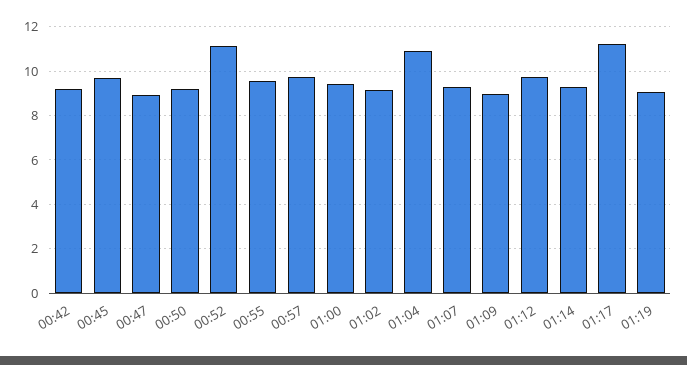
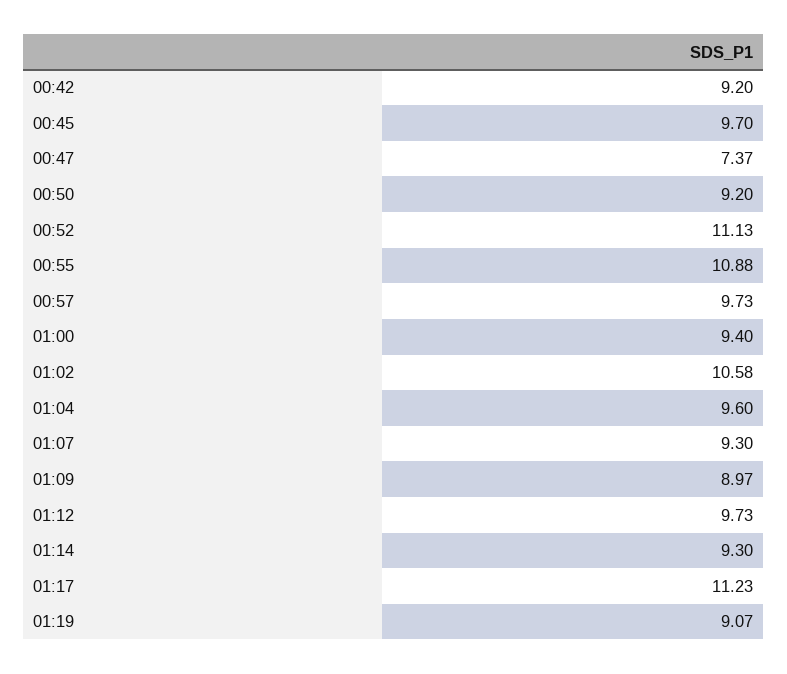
00:47: 9 -> 7.37
00:55: 9.5 -> 10.88
01:02: 9 -> 10.58
01:04: 11 -> 9.6

